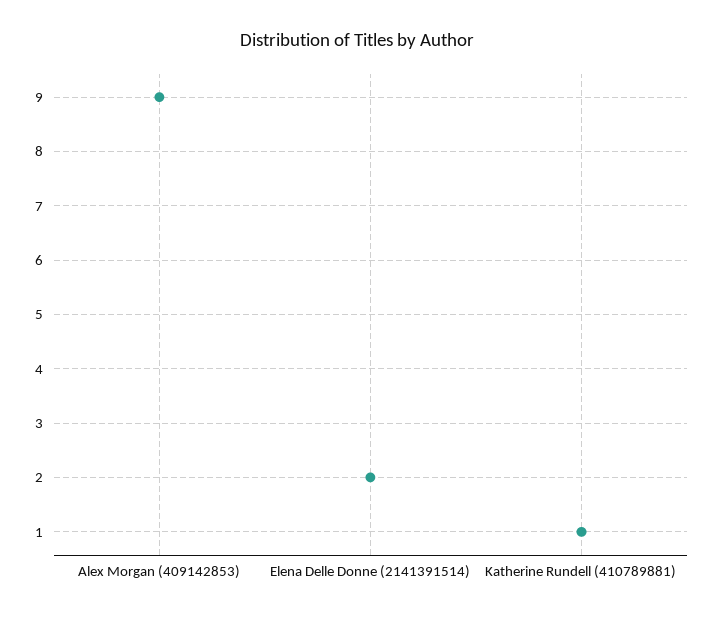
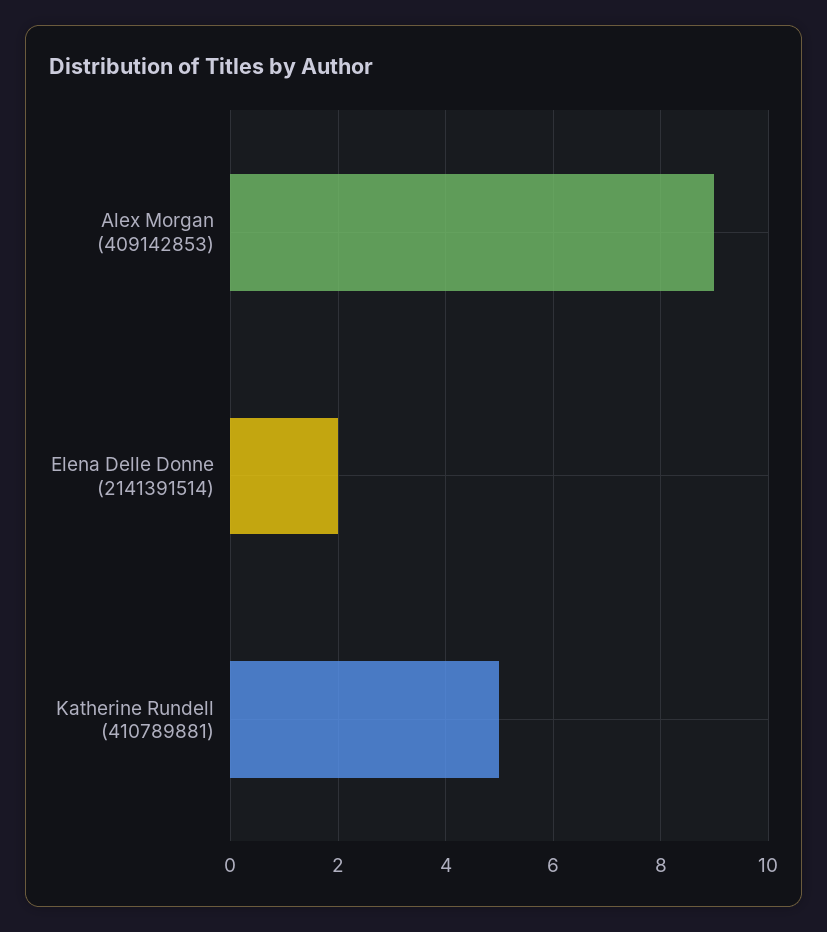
Katherine Rundell (410789881): 1 -> 5

